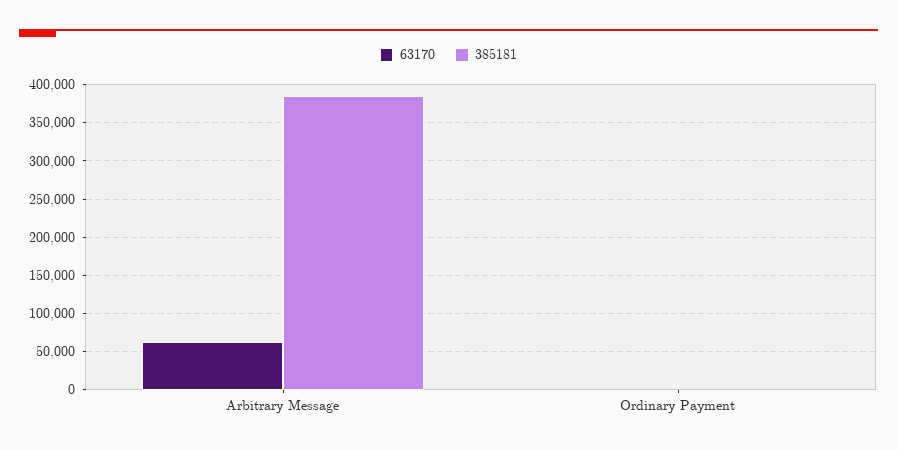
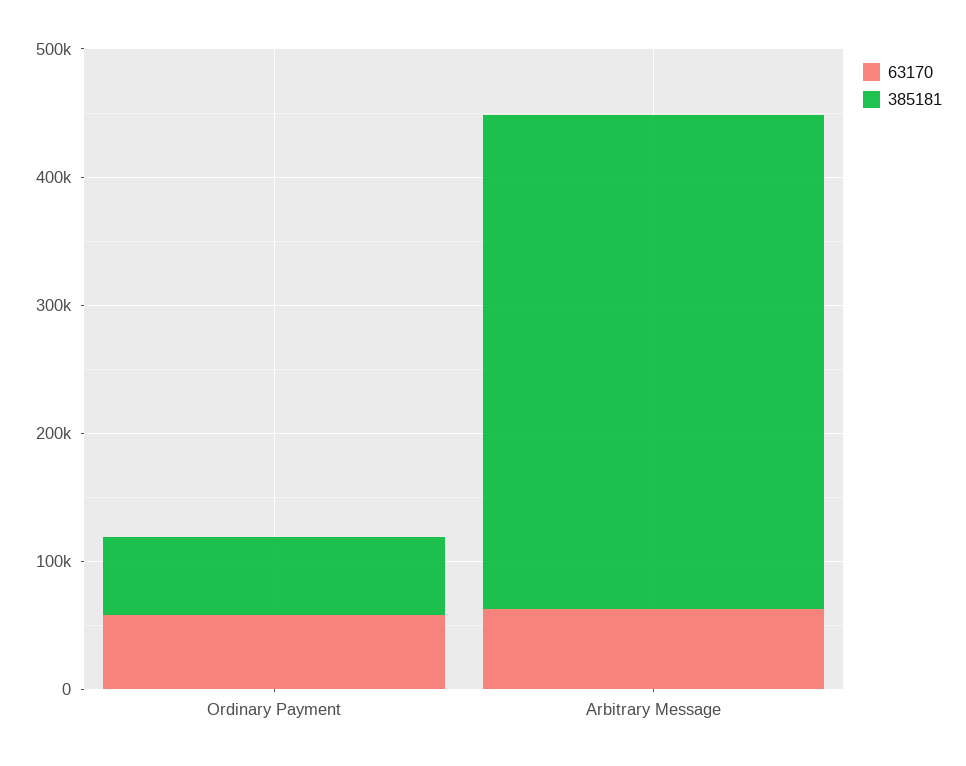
63170, Ordinary Payment: 0 -> 60000
385181, Ordinary Payment: 0 -> 60000

